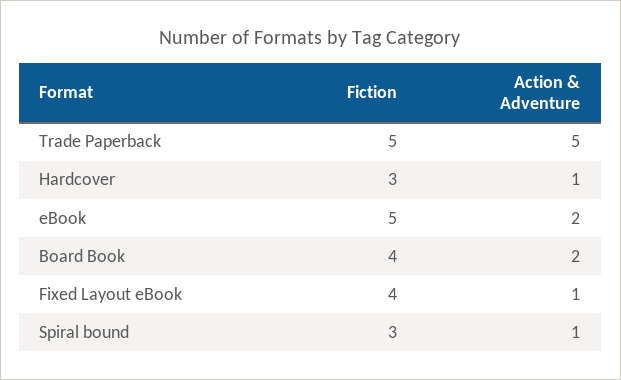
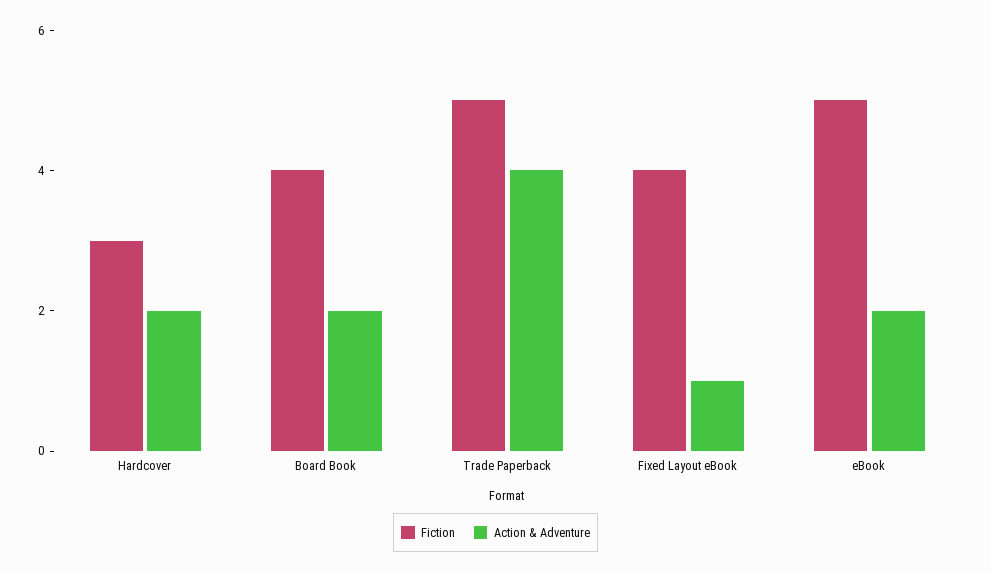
Action & Adventure, Trade Paperback: 5 -> 4
Action & Adventure, Hardcover: 1 -> 2
Fiction, Spiral bound: 3 -> none
Action & Adventure, Spiral bound: 1 -> none

